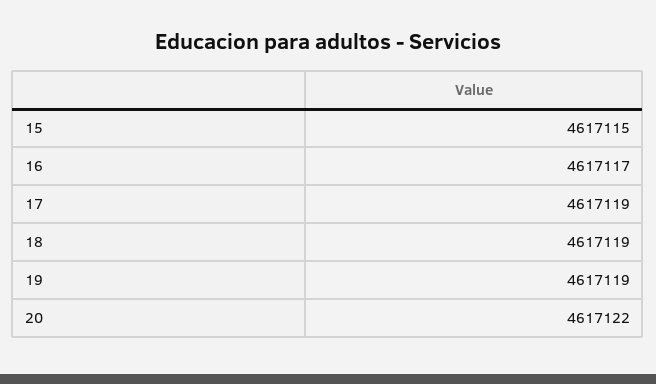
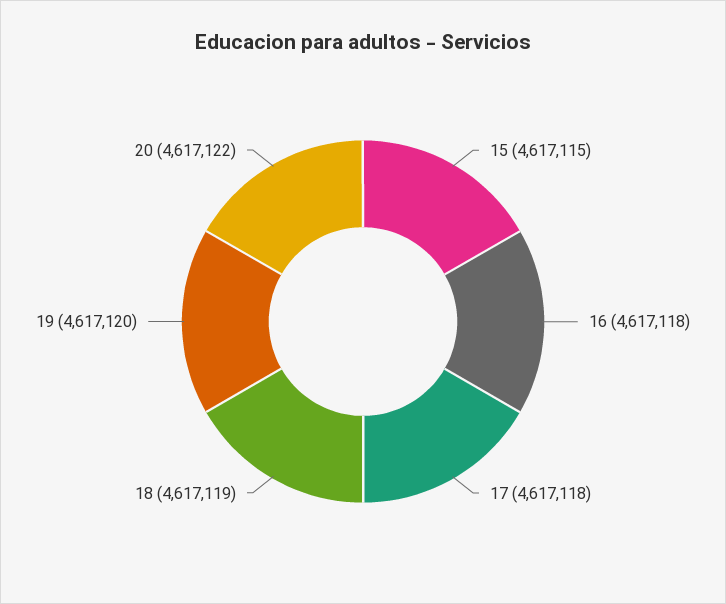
16: 4617117 -> 4617118
17: 4617119 -> 4617118
19: 4617119 -> 4617120

